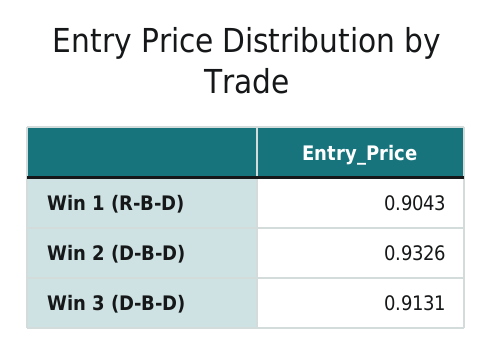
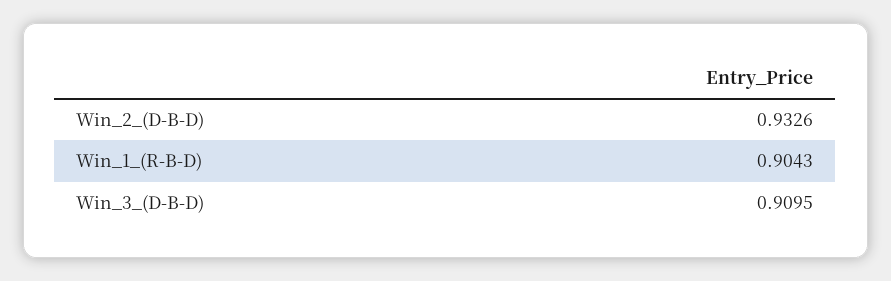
Win 3 (D-B-D): 0.9131 -> 0.9095

